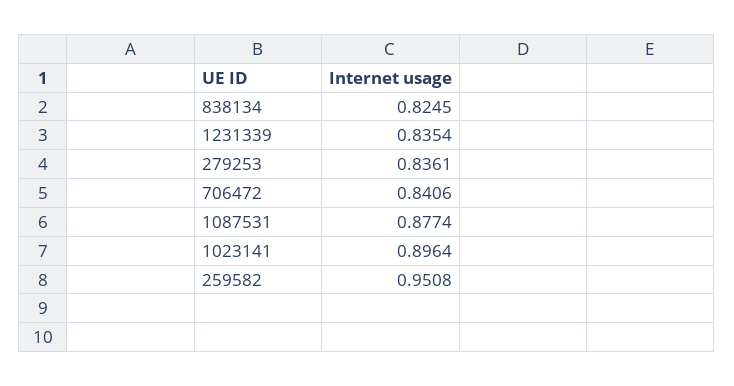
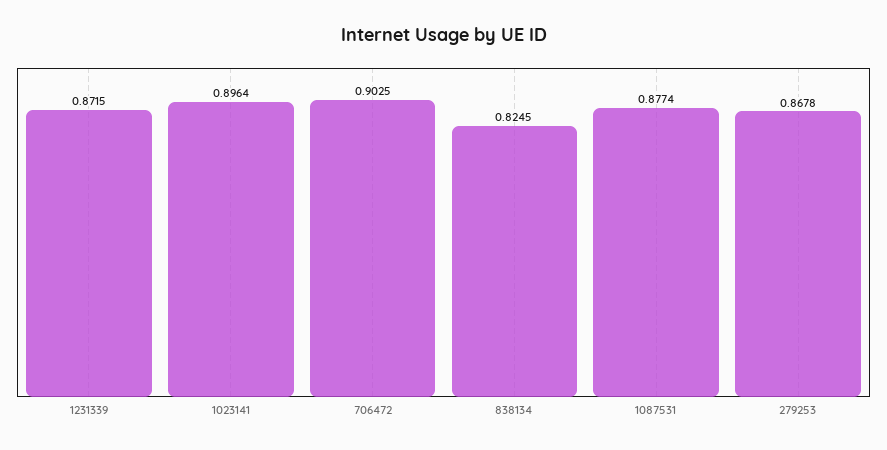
1231339: 0.8354 -> 0.8715
279253: 0.8361 -> 0.8678
706472: 0.8406 -> 0.9025
259582: 0.9508 -> none

